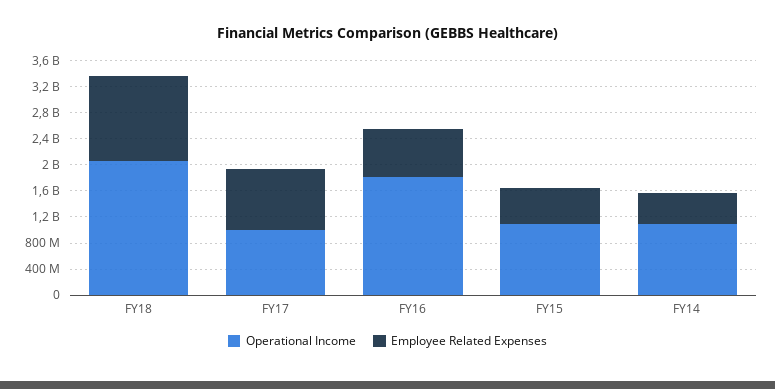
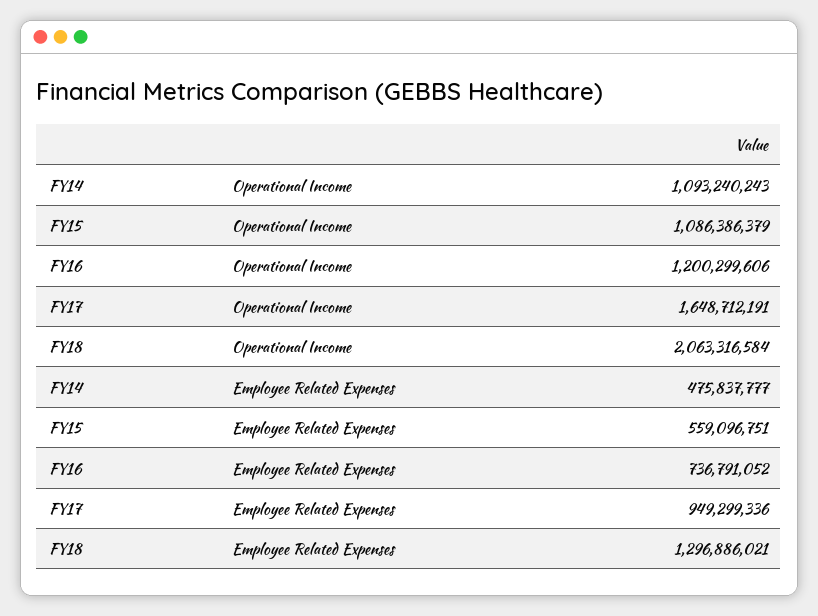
Operational Income, FY17: 1000000000 -> 1648712191
Operational Income, FY16: 1800000000 -> 1200299606

